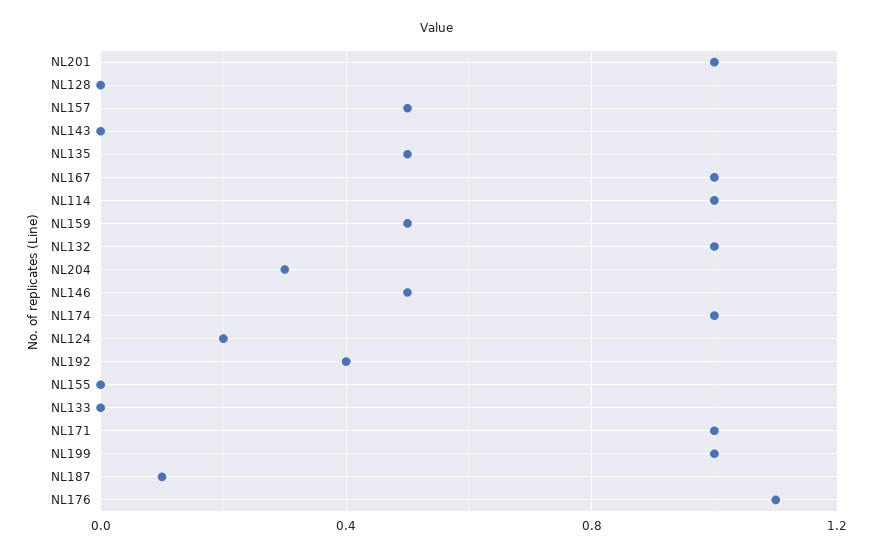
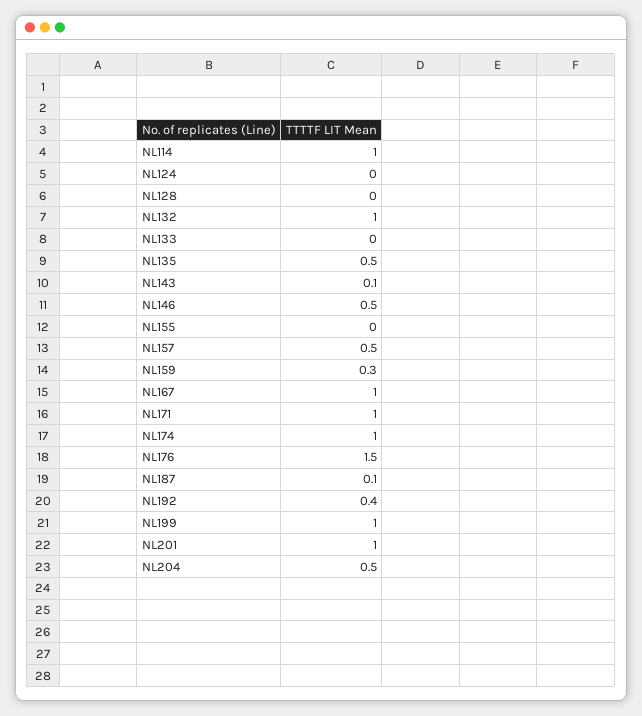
NL143: 0 -> 0.1
NL159: 0.5 -> 0.3
NL204: 0.3 -> 0.5
NL124: 0.2 -> 0
NL176: 1.1 -> 1.5

